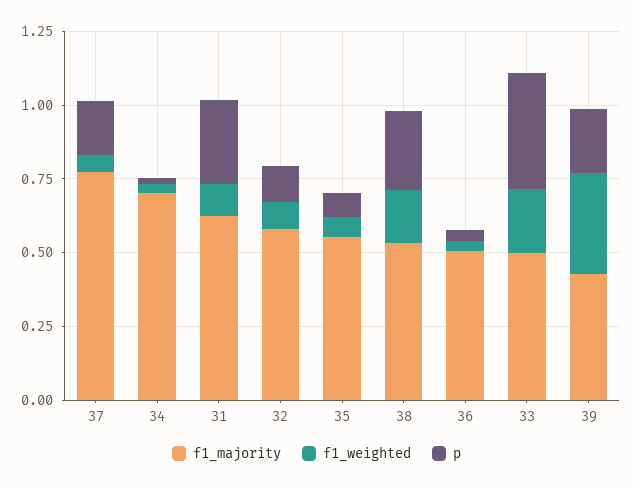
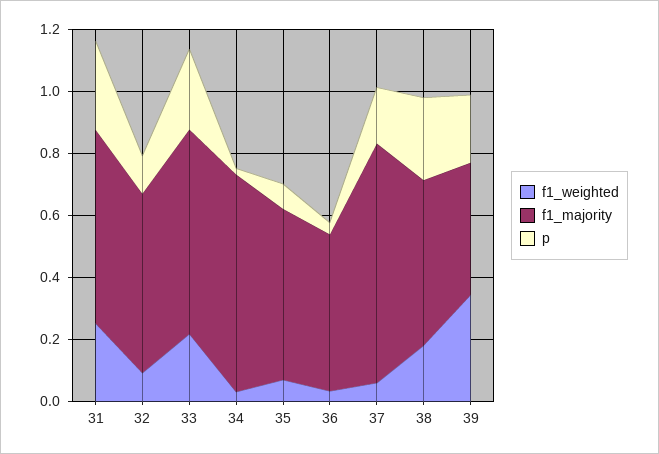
f1_weighted, 31: 0.1 -> 0.25
f1_majority, 33: 0.5 -> 0.65
p, 33: 0.4 -> 0.25

